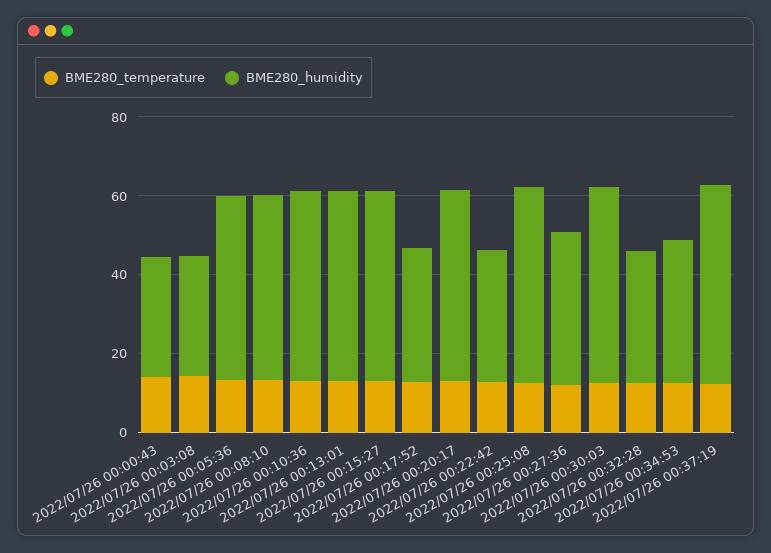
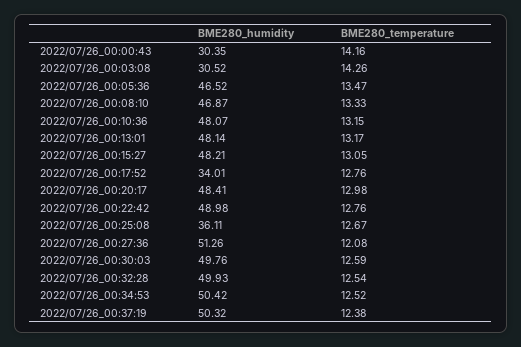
BME280_humidity, 2022/07/26 00:22:42: 35 -> 48.98
BME280_humidity, 2022/07/26 00:25:08: 50 -> 36.11
BME280_humidity, 2022/07/26 00:27:36: 40 -> 51.26
BME280_humidity, 2022/07/26 00:32:28: 35 -> 49.93
BME280_humidity, 2022/07/26 00:34:53: 35 -> 50.42

